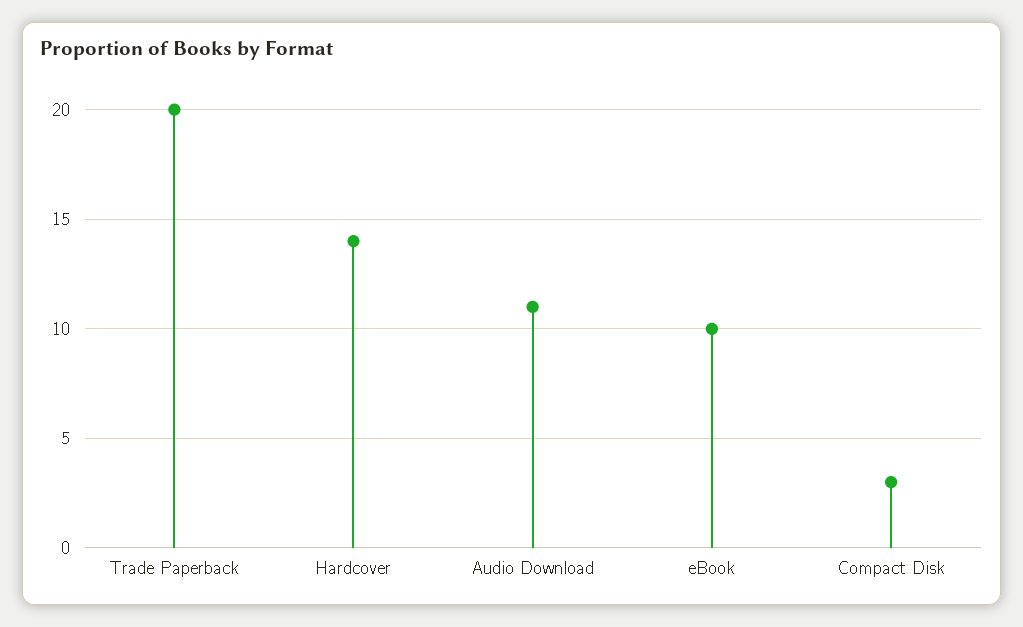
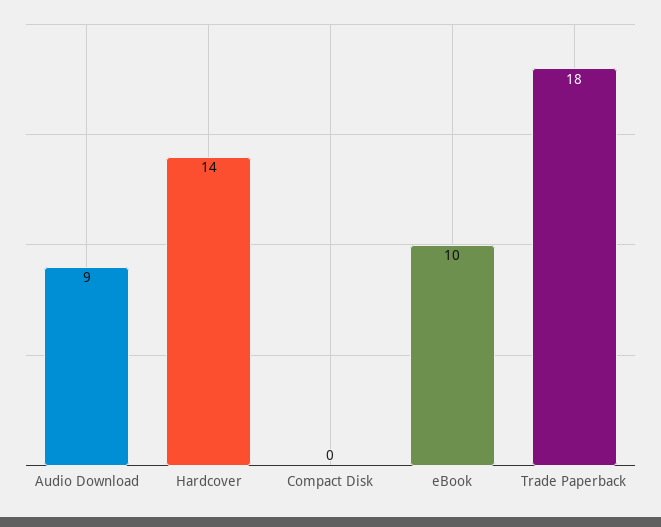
Trade Paperback: 20 -> 18
Audio Download: 11 -> 9
Compact Disk: 3 -> 0

